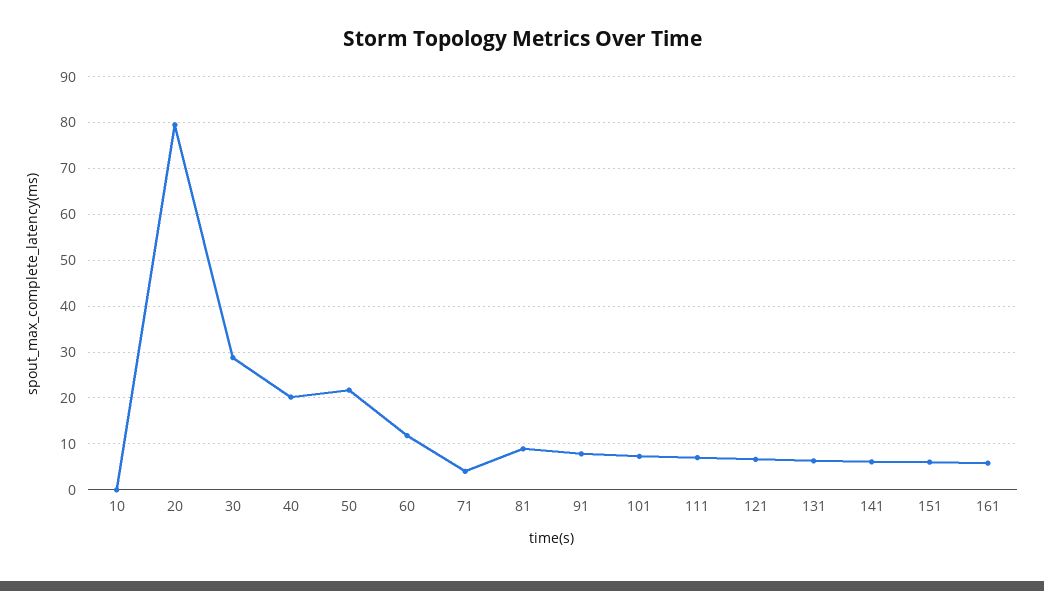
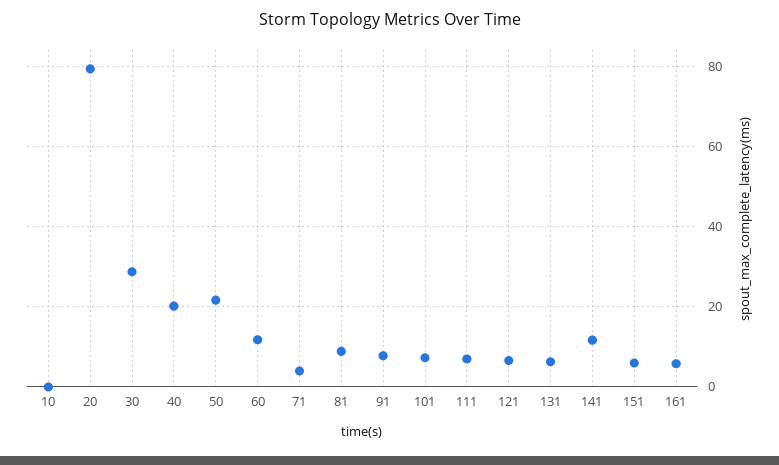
141: 6 -> 12

